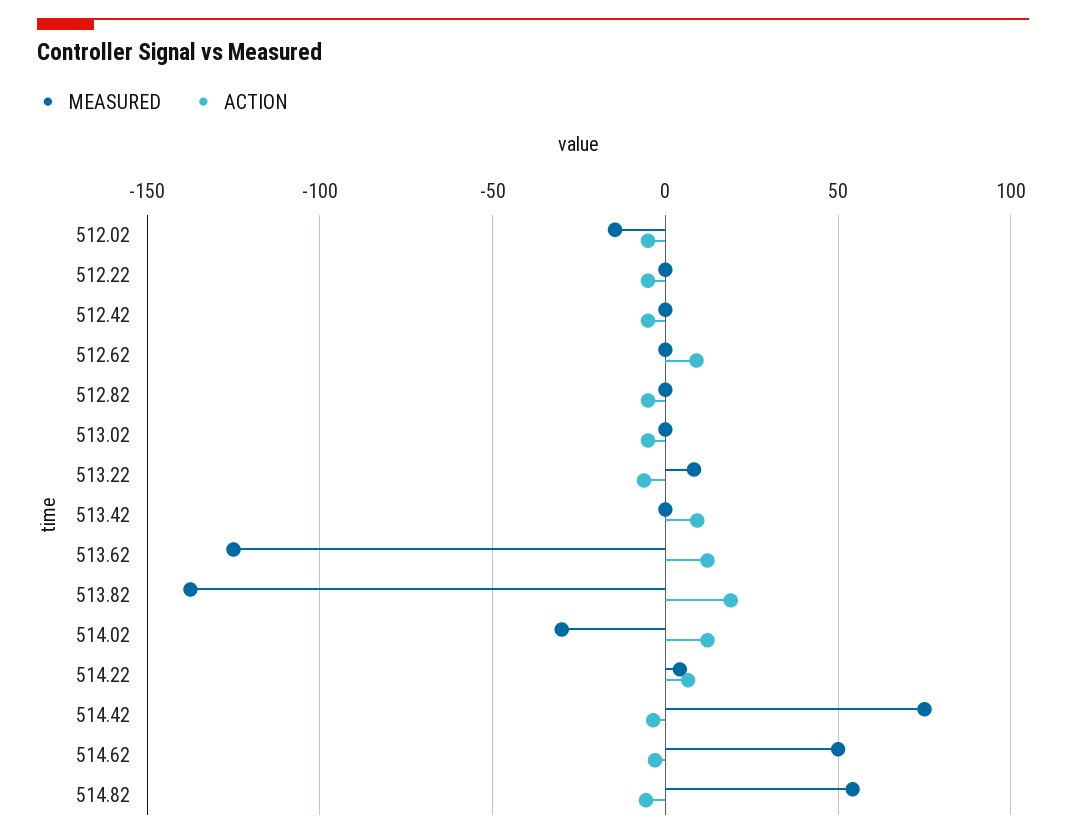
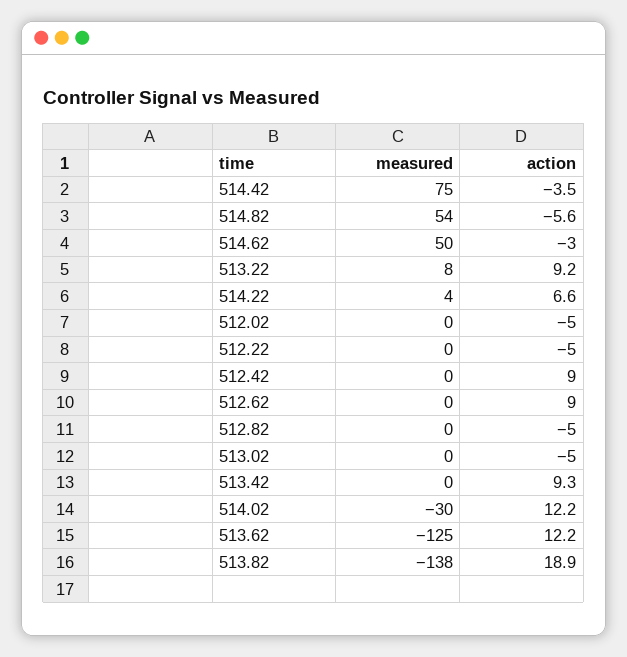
MEASURED, 512.02: -15 -> 0
ACTION, 512.42: -5 -> 9
ACTION, 513.22: -5 -> 9.2

